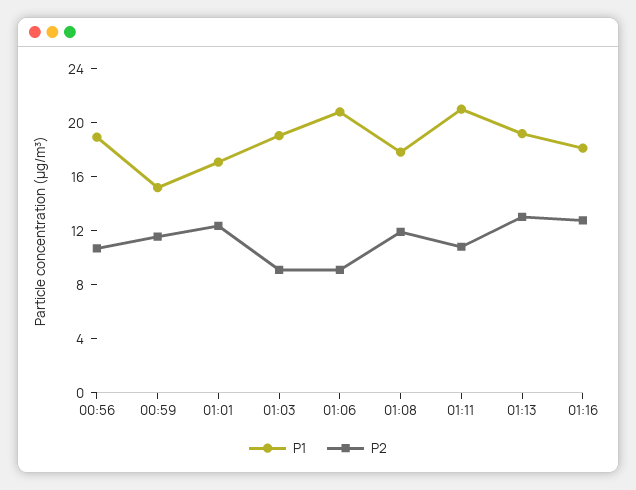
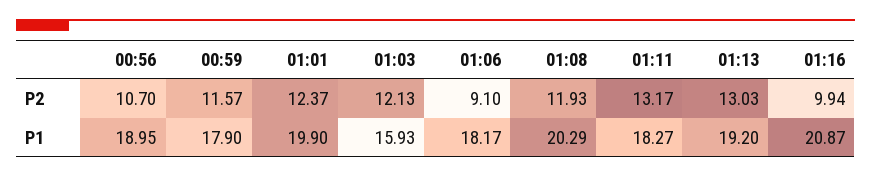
P1, 00:59: 15 -> 17.9
P1, 01:01: 17 -> 19.9
P1, 01:03: 19 -> 15.93
P2, 01:03: 9 -> 12.13
P1, 01:06: 21 -> 18.17
P1, 01:08: 18 -> 20.29
P1, 01:11: 21 -> 18.27
P2, 01:11: 11 -> 13.17
P1, 01:16: 18 -> 20.87
P2, 01:16: 13 -> 9.94

